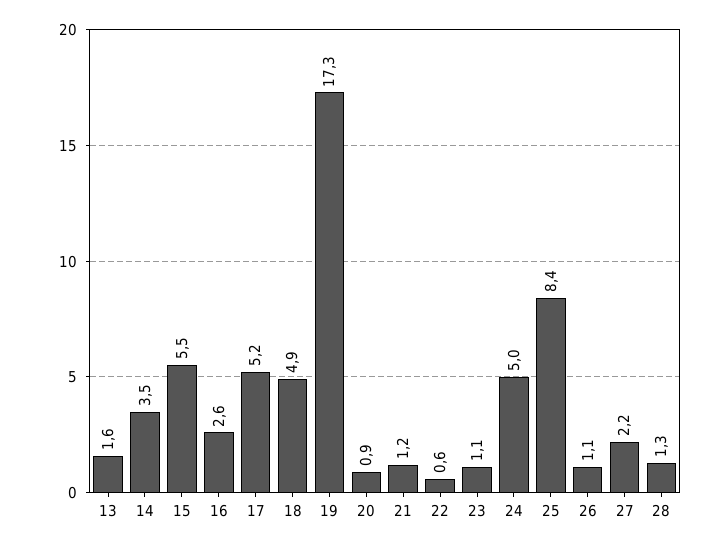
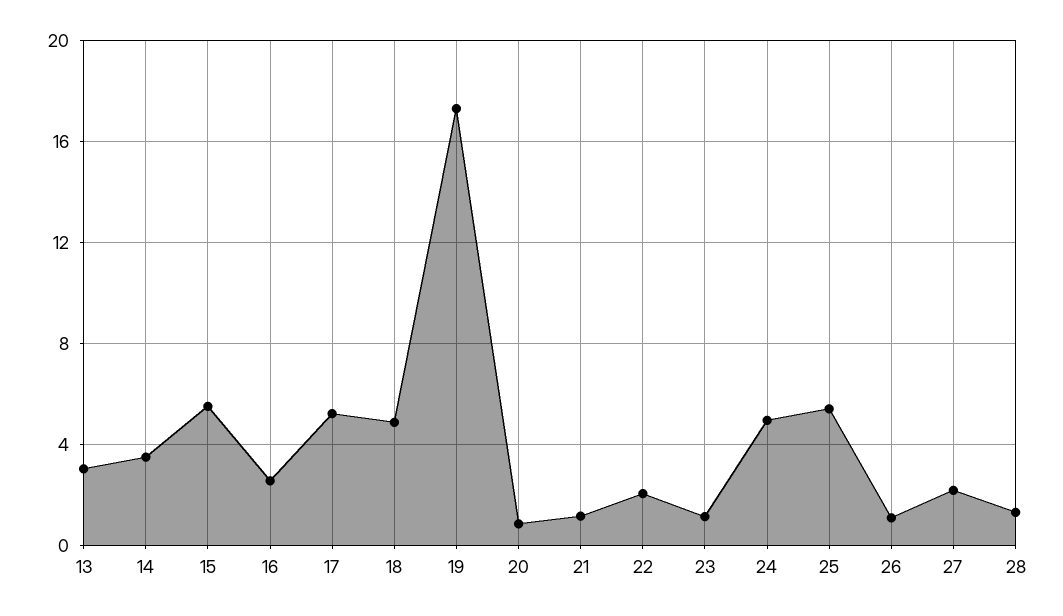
13: 1.6 -> 3
22: 0.6 -> 2
25: 8.4 -> 5.5

